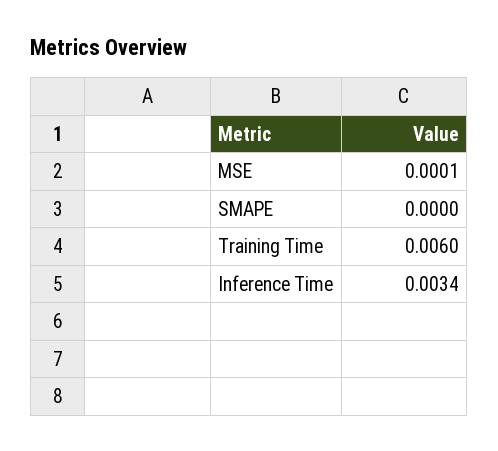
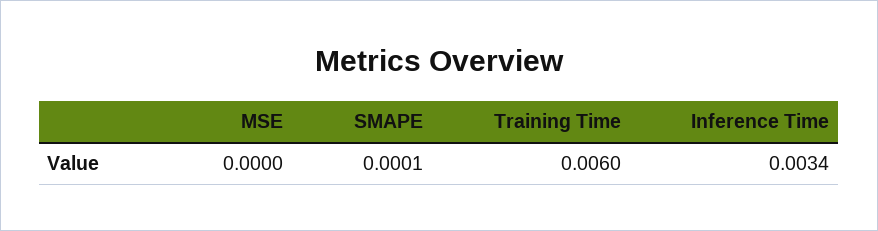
MSE: 0.0001 -> 0
SMAPE: 0 -> 0.0001

